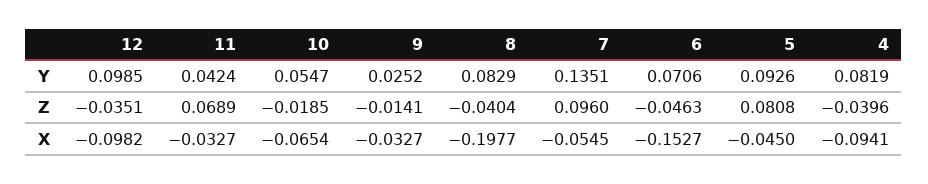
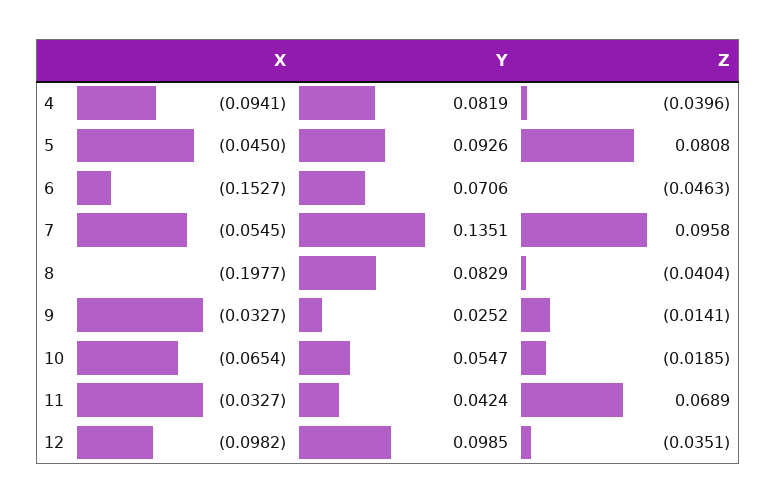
7, Z: 0.096 -> 0.0958

